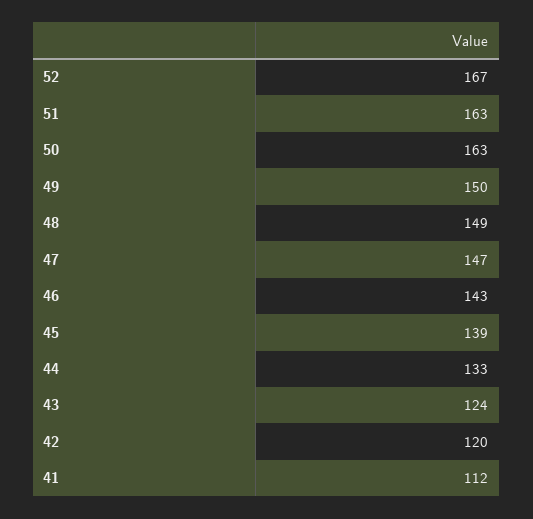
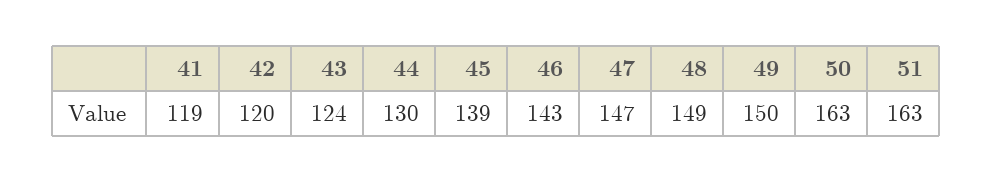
52: 167 -> none
44: 133 -> 130
41: 112 -> 119

